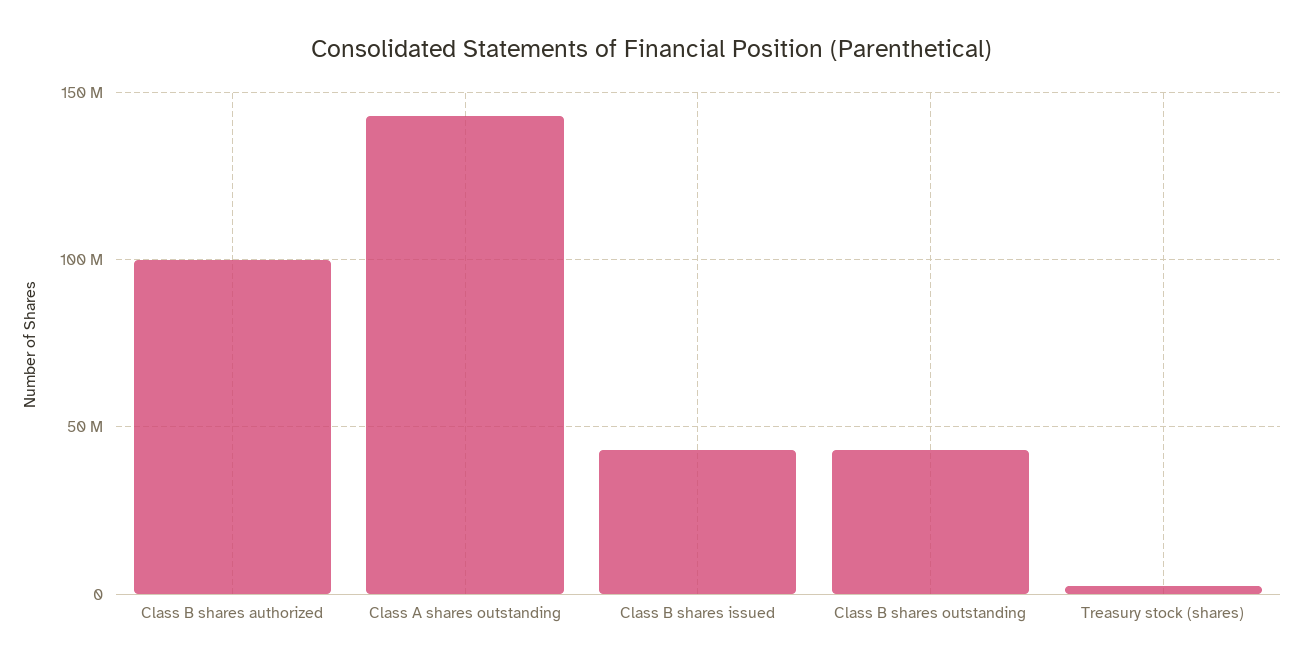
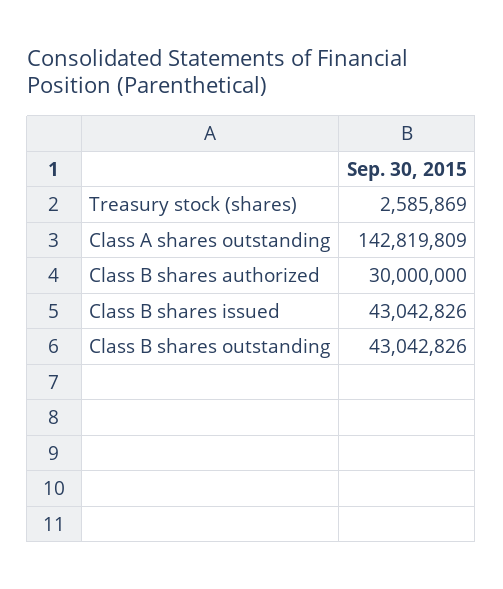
Class B shares authorized: 100000000 -> 30000000

